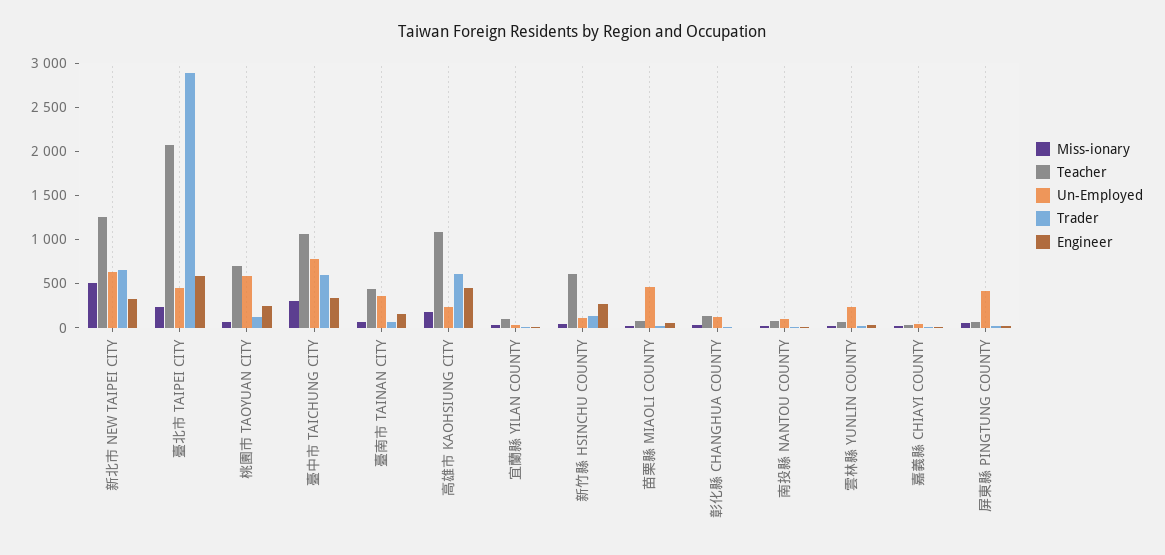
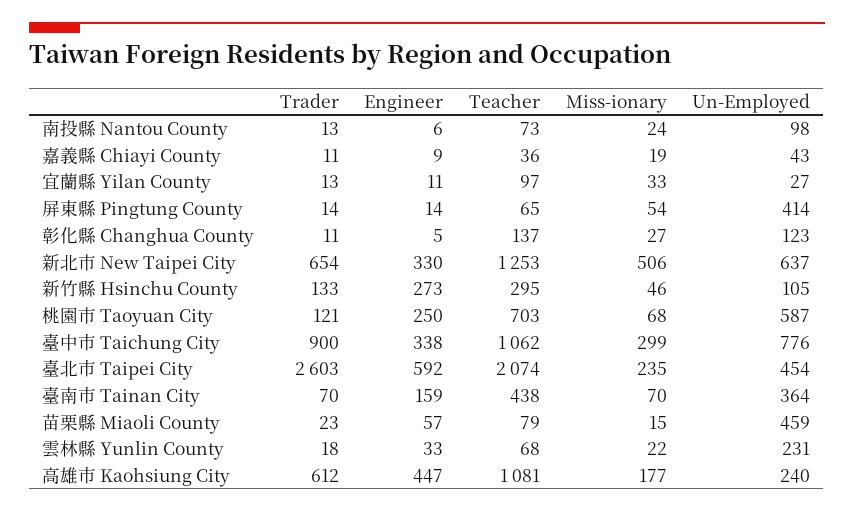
Trader, 臺北市 TAIPEI CITY: 2900 -> 2603
Trader, 臺中市 TAICHUNG CITY: 600 -> 900
Teacher, 新竹縣 HSINCHU COUNTY: 600 -> 295

